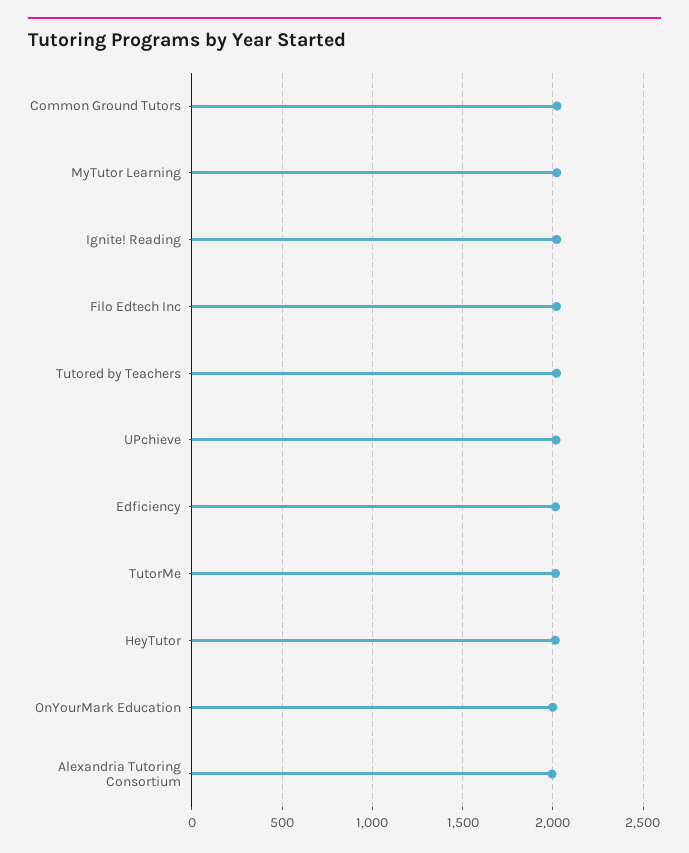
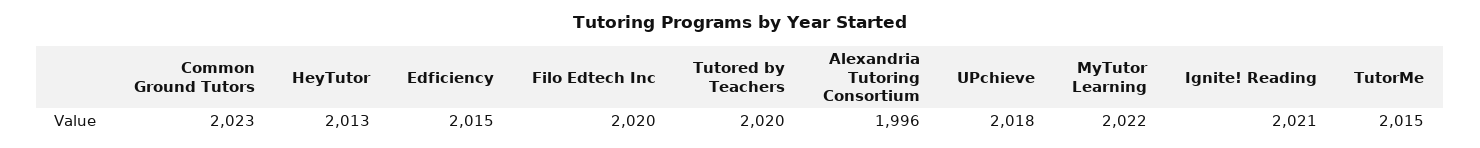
OnYourMark Education: 2000 -> none

